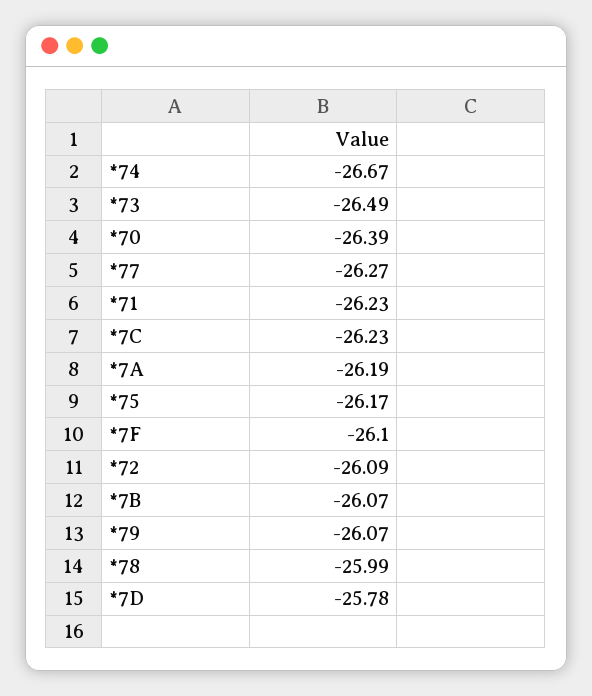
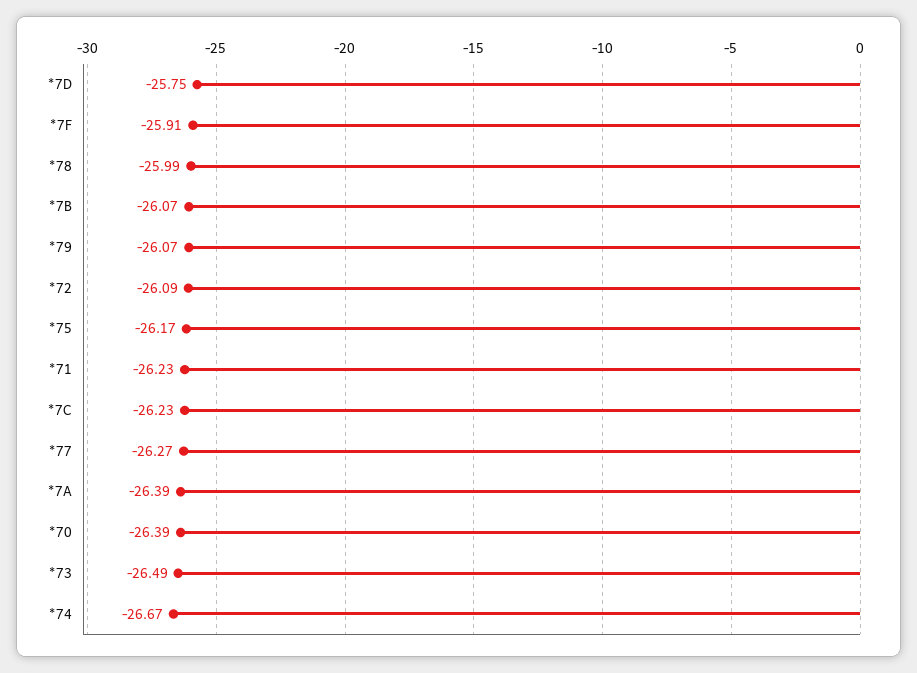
*7A: -26.19 -> -26.39
*7F: -26.1 -> -25.91
*7D: -25.78 -> -25.75

